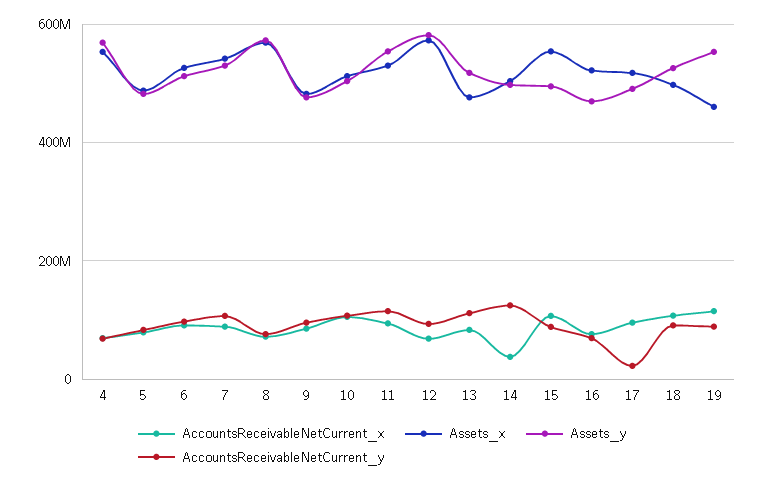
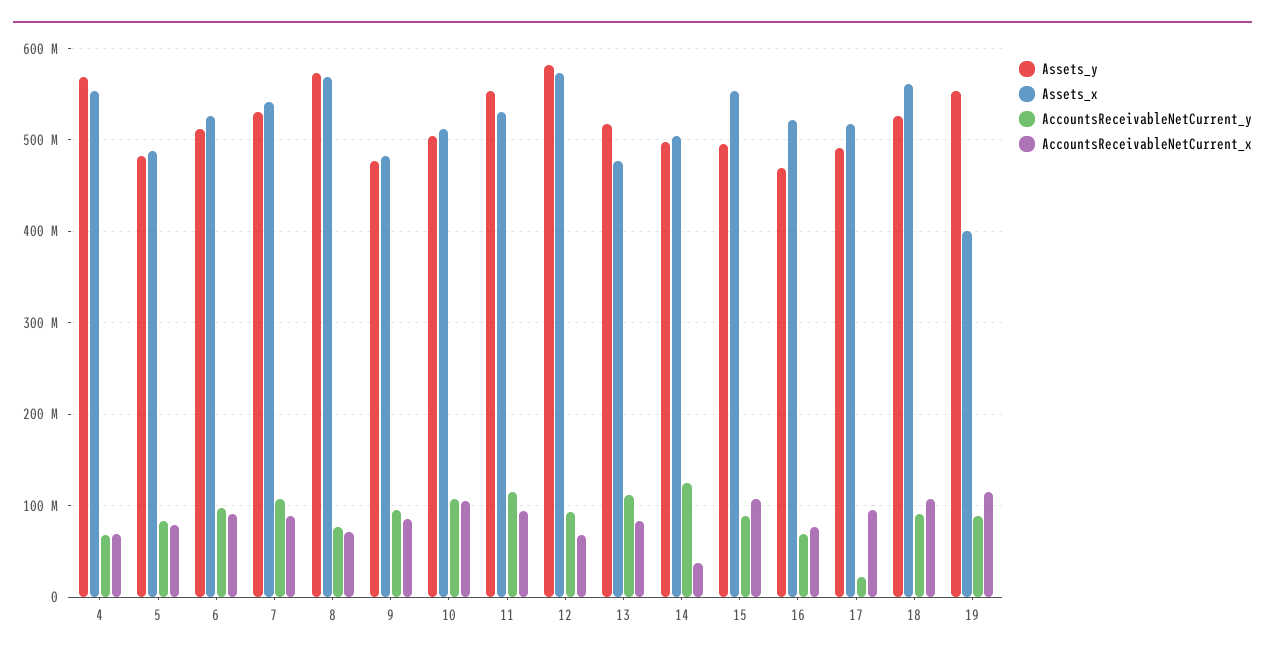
Assets_x, 18: 500000000 -> 560000000
Assets_x, 19: 460000000 -> 400000000

